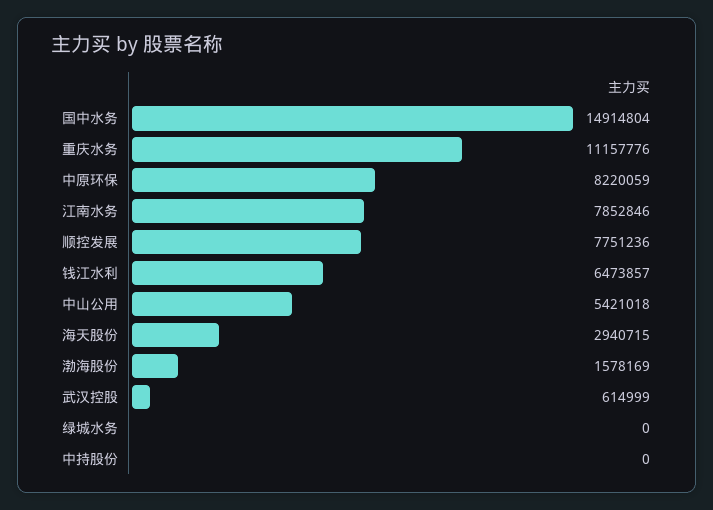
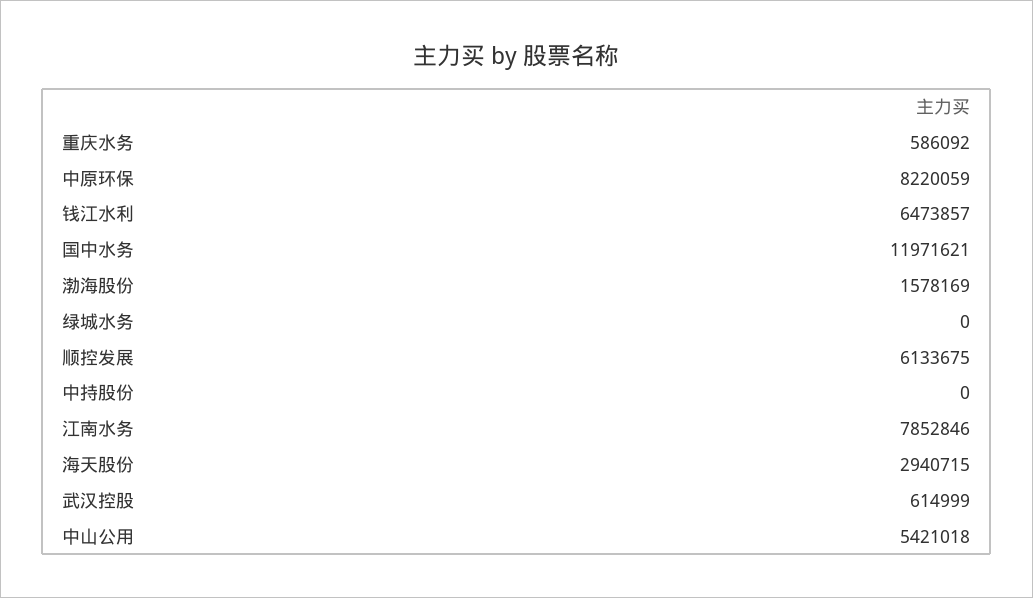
国中水务: 14914804 -> 11971621
重庆水务: 11157776 -> 586092
顺控发展: 7751236 -> 6133675

